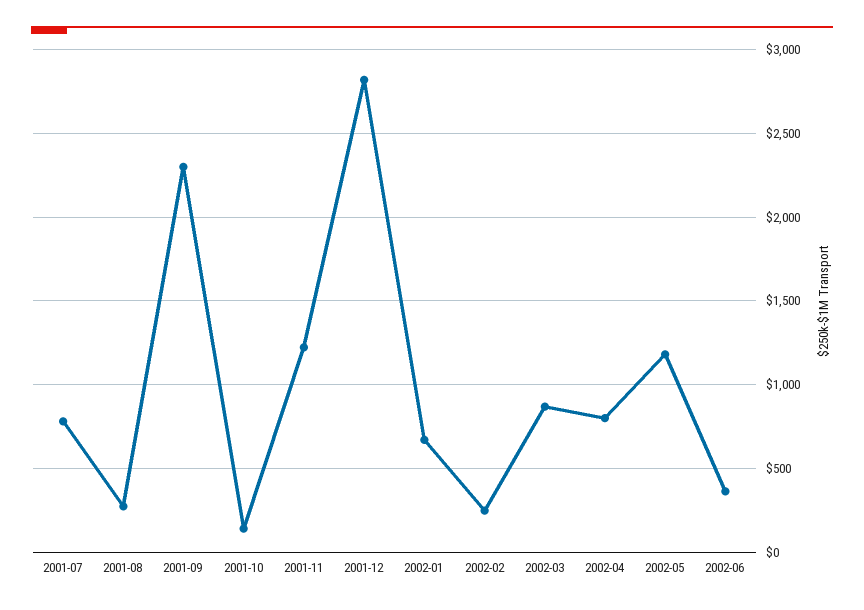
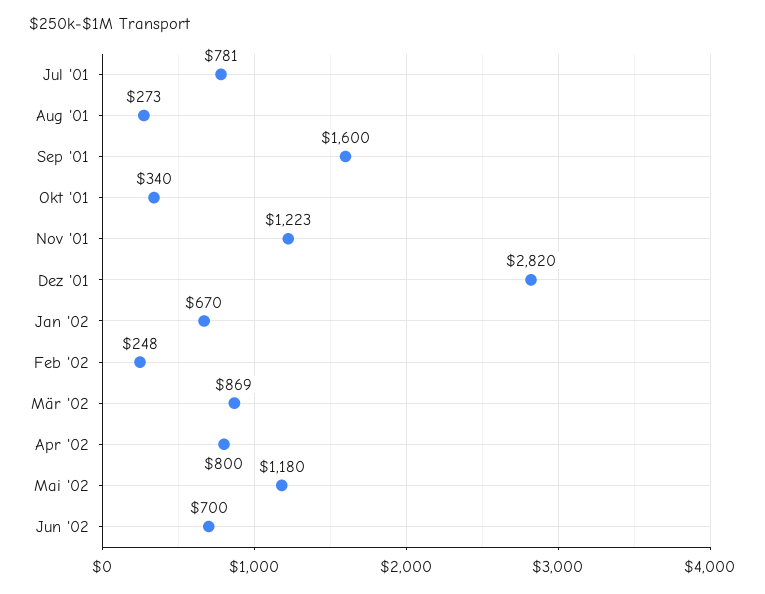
2001-09: 2300 -> 1600
2001-10: 150 -> 340
2002-06: 350 -> 700

